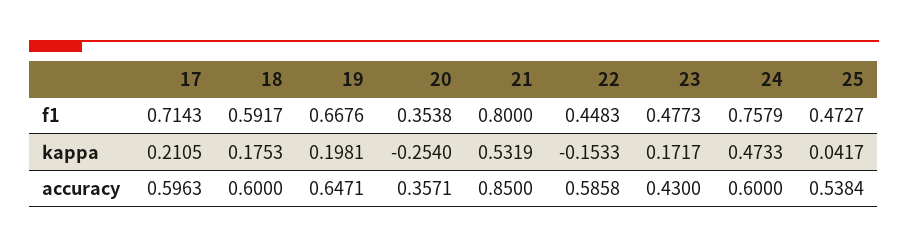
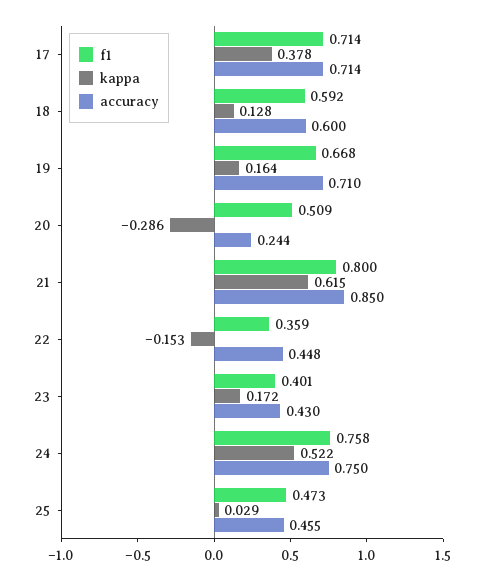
f1, 20: 0.3538 -> 0.509
f1, 22: 0.4483 -> 0.359
f1, 23: 0.4773 -> 0.401
kappa, 17: 0.2105 -> 0.378
kappa, 18: 0.1753 -> 0.128
kappa, 19: 0.1981 -> 0.164
kappa, 20: -0.254 -> -0.286
kappa, 21: 0.5319 -> 0.615
kappa, 24: 0.4733 -> 0.522
kappa, 25: 0.0417 -> 0.029
accuracy, 17: 0.5963 -> 0.714
accuracy, 19: 0.6471 -> 0.71
accuracy, 20: 0.3571 -> 0.244
accuracy, 22: 0.5858 -> 0.448
accuracy, 24: 0.6 -> 0.75
accuracy, 25: 0.5384 -> 0.455

